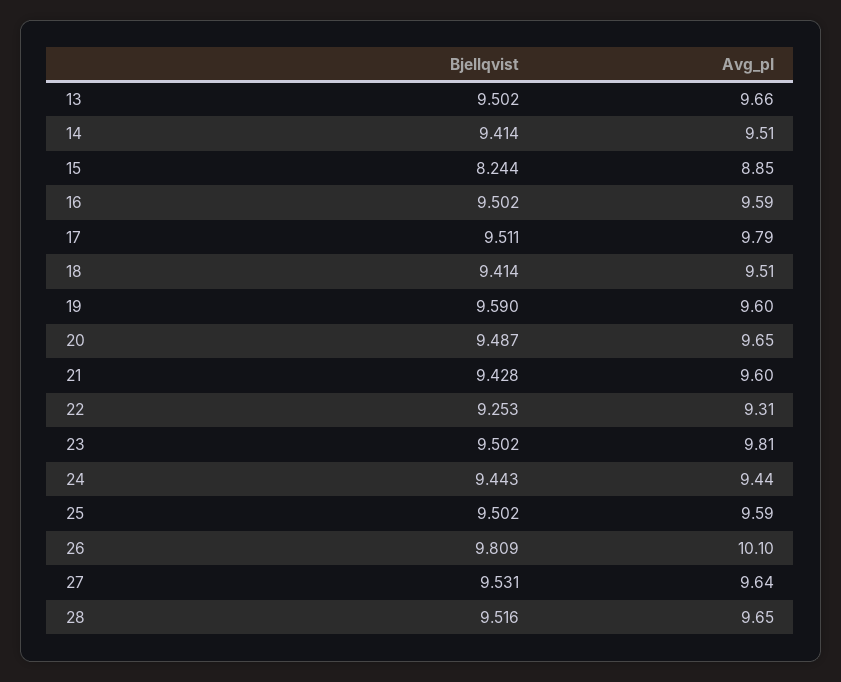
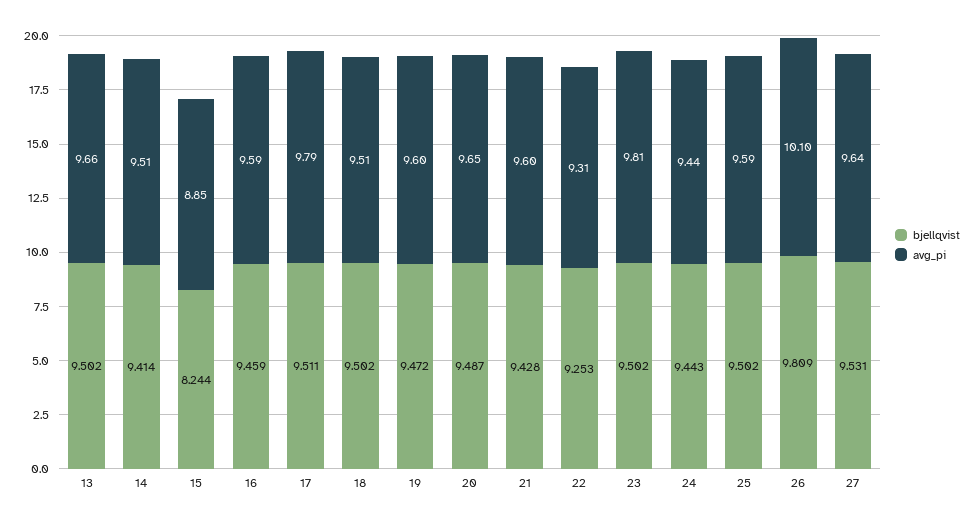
Bjellqvist, 16: 9.502 -> 9.459
Bjellqvist, 18: 9.414 -> 9.502
Bjellqvist, 19: 9.59 -> 9.472
Bjellqvist, 28: 9.516 -> none
Avg_pI, 28: 9.65 -> none

